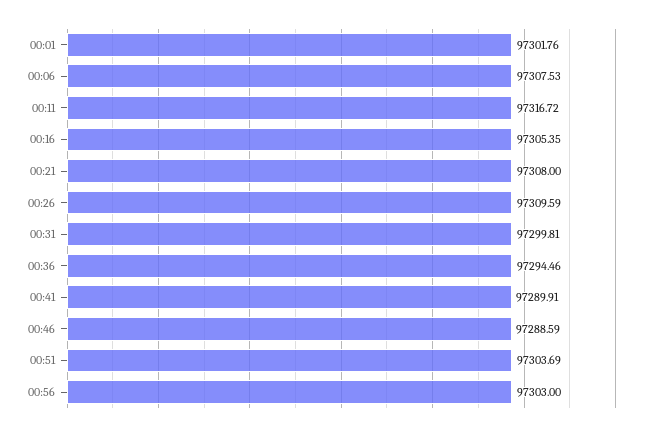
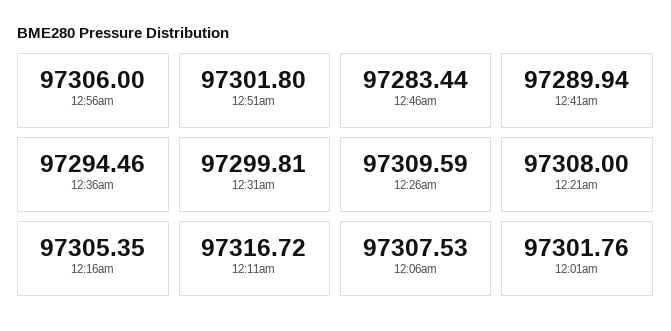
00:41: 97289.91 -> 97289.94
00:46: 97288.59 -> 97283.44
00:51: 97303.69 -> 97301.8
00:56: 97303 -> 97306

